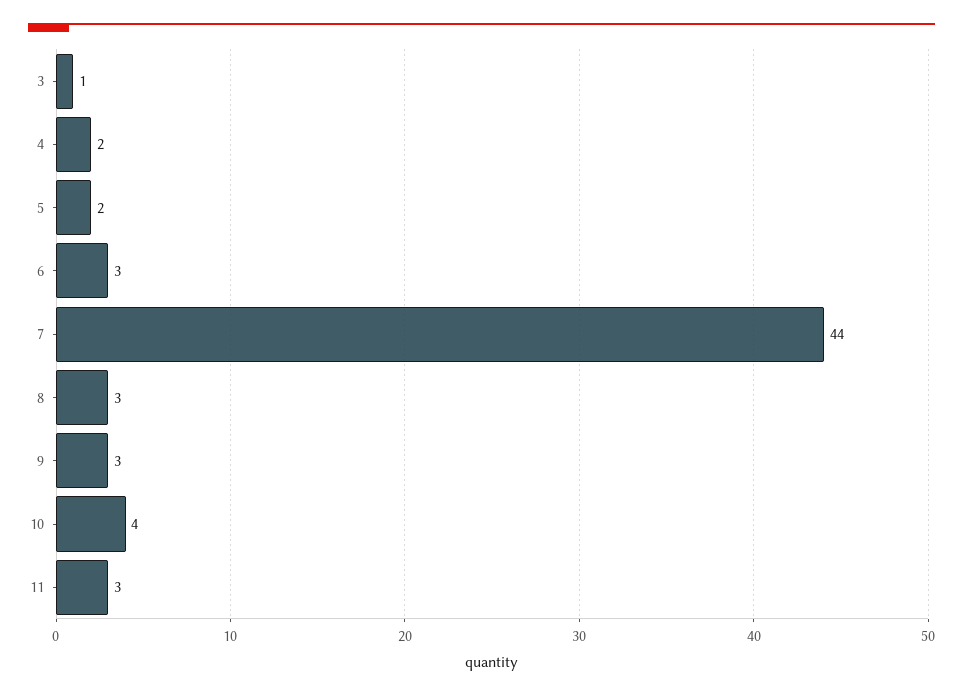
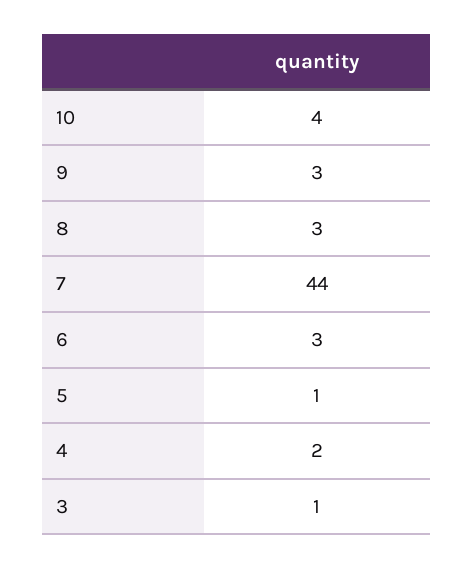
5: 2 -> 1
11: 3 -> none

